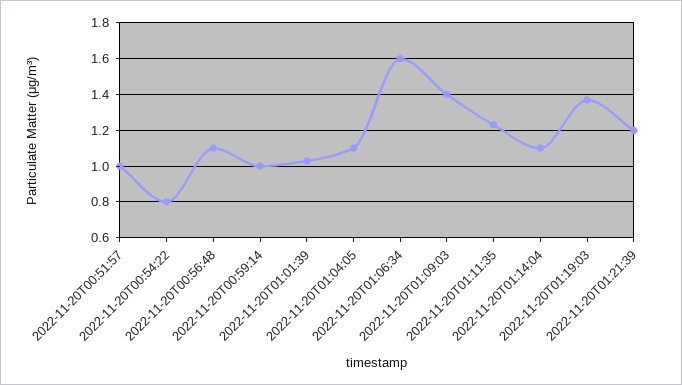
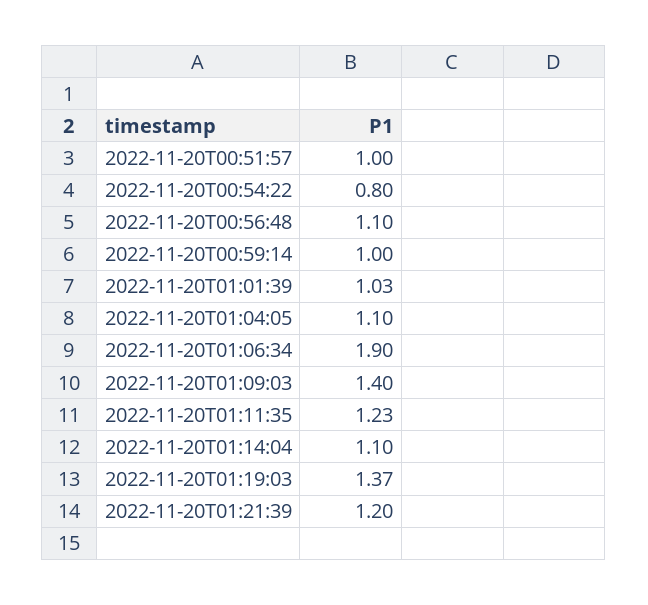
2022-11-20T01:06:34: 1.6 -> 1.9

